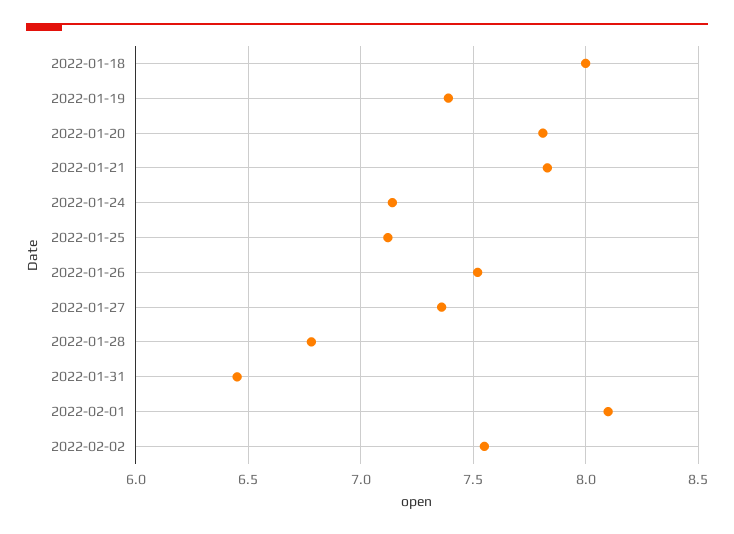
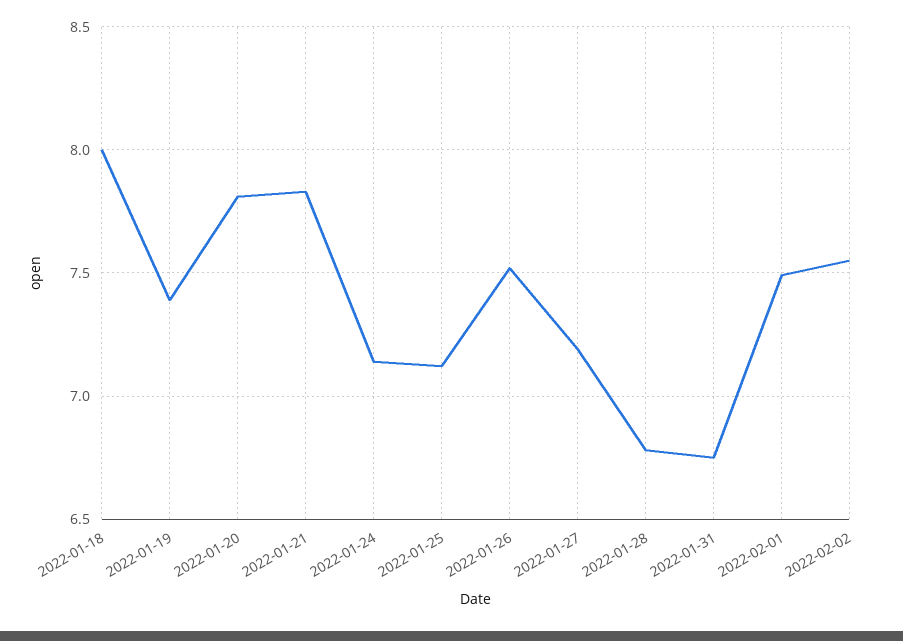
2022-01-27: 7.35 -> 7.2
2022-01-31: 6.45 -> 6.75
2022-02-01: 8.1 -> 7.5

